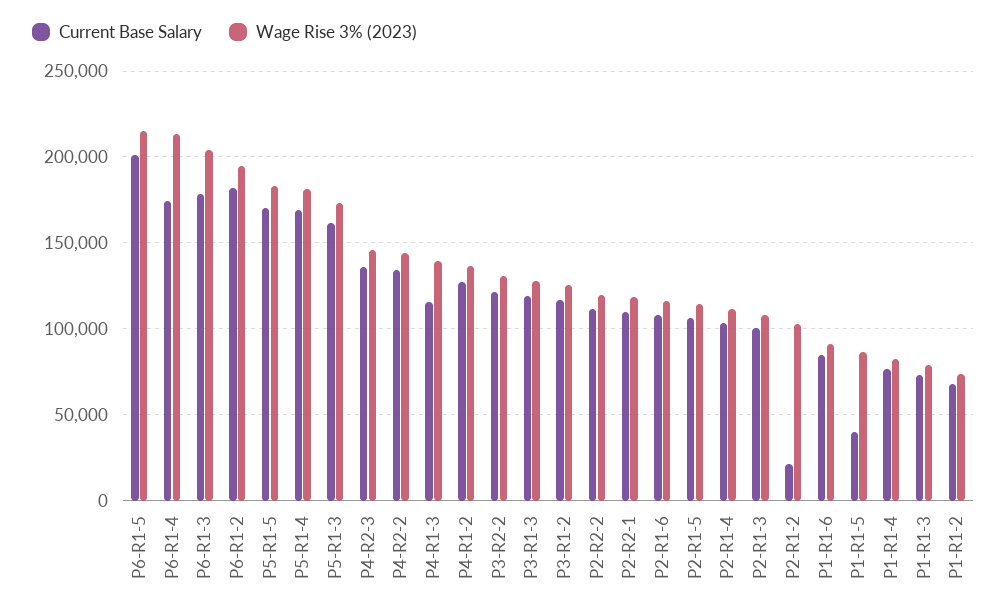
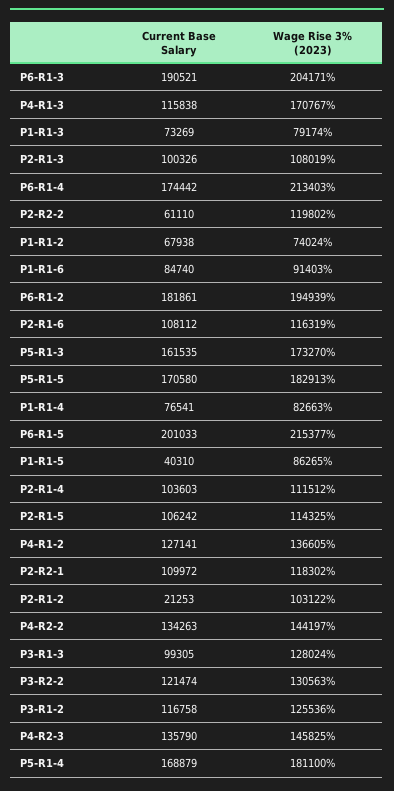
Current Base Salary, P6-R1-3: 180000 -> 190521
Wage Rise 3% (2023), P4-R1-3: 140000 -> 170767
Current Base Salary, P3-R1-3: 120000 -> 99305
Current Base Salary, P2-R2-2: 110000 -> 61110

